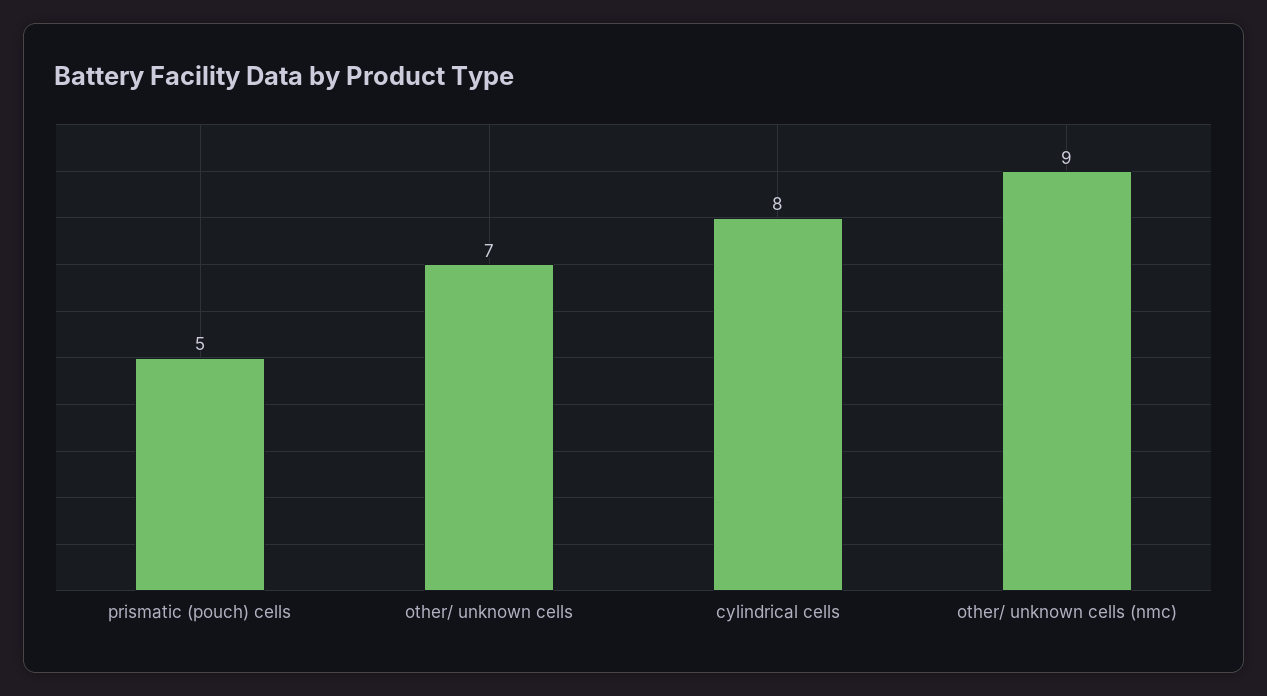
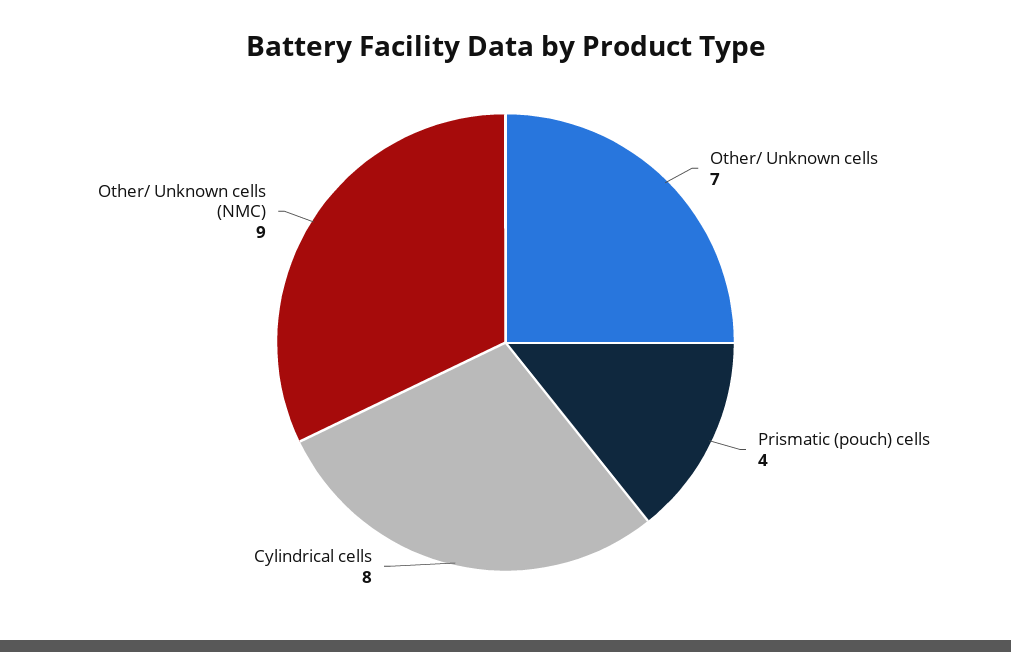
prismatic (pouch) cells: 5 -> 4

